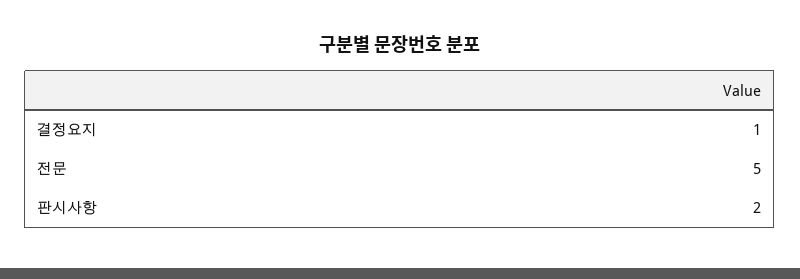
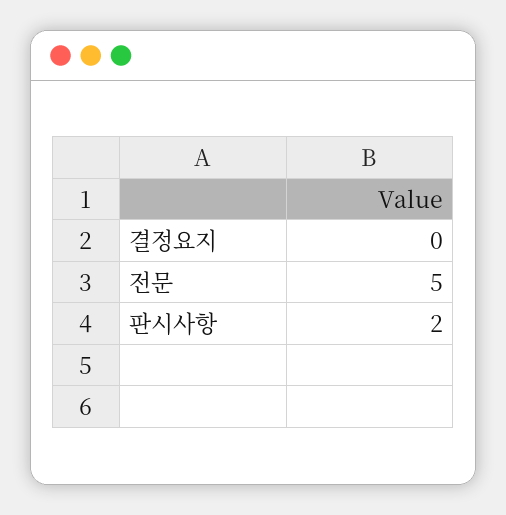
결정요지: 1 -> 0

